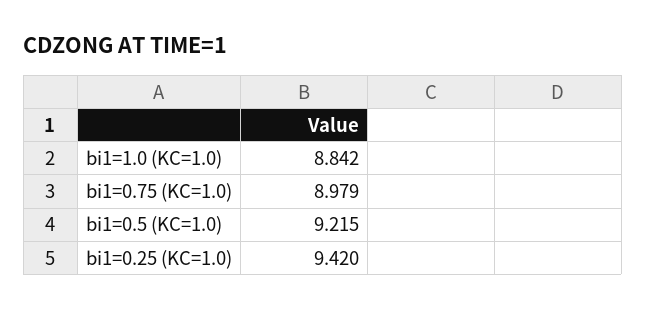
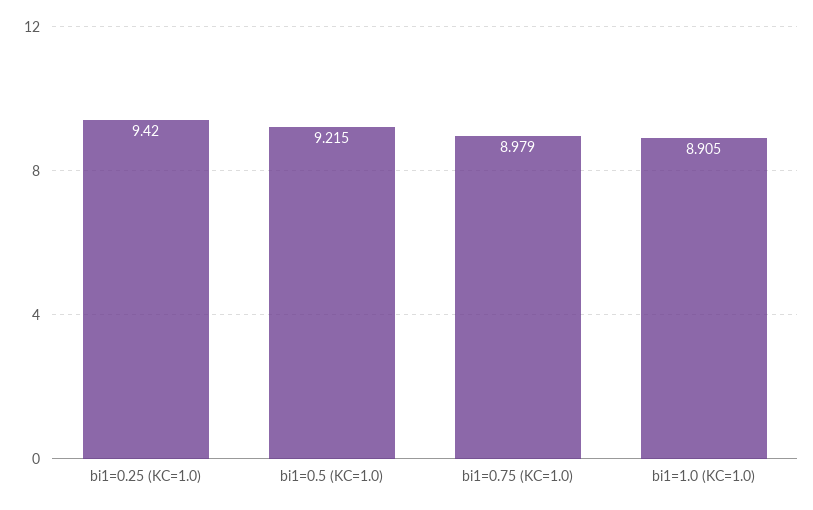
bi1=1.0 (KC=1.0): 8.842 -> 8.905

